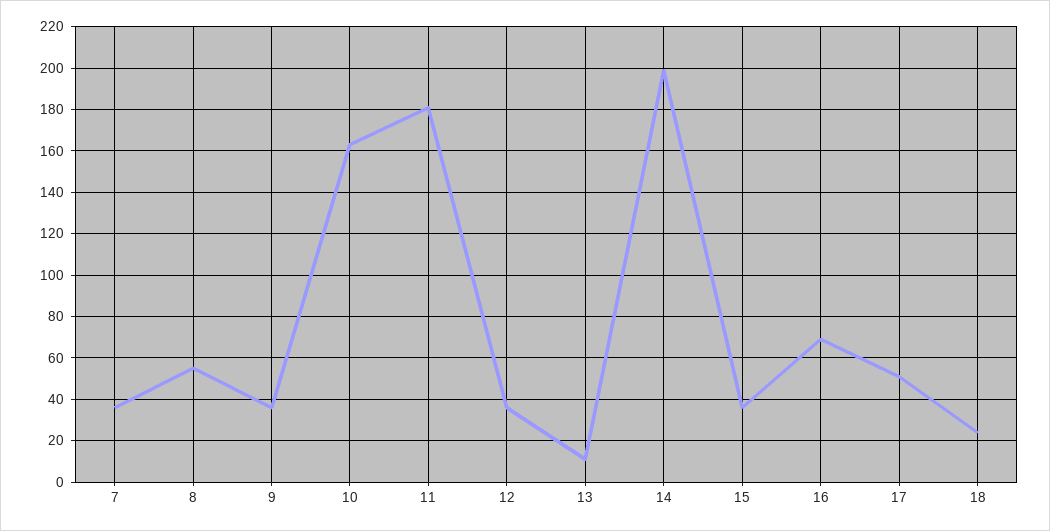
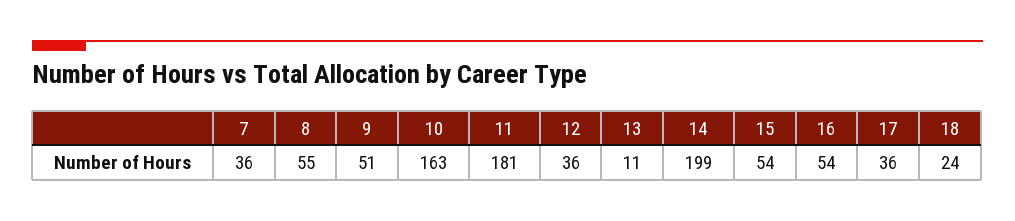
9: 35 -> 51
15: 35 -> 54
16: 70 -> 54
17: 50 -> 36

